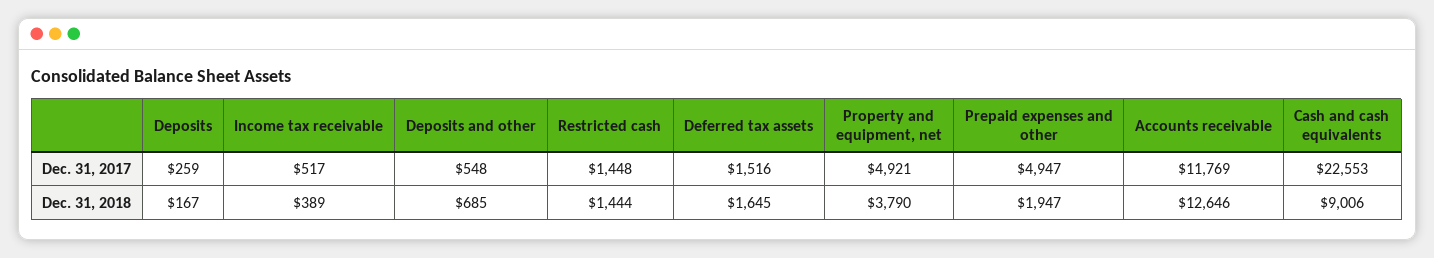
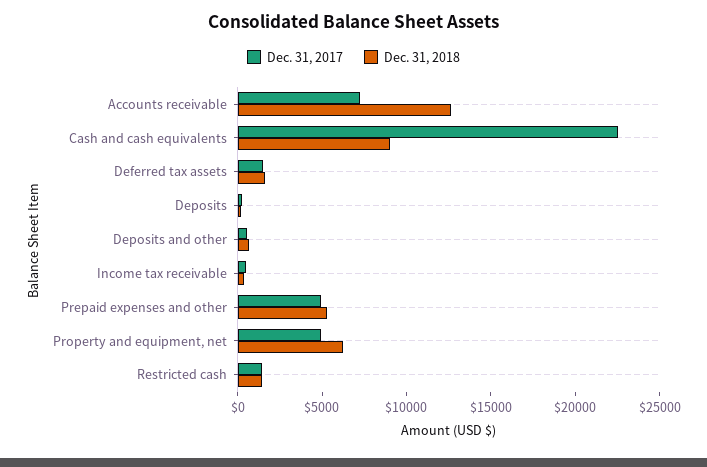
Dec. 31, 2017, Accounts receivable: 11769 -> 7000
Dec. 31, 2018, Property and equipment, net: 3790 -> 6000
Dec. 31, 2018, Prepaid expenses and other: 1947 -> 5000

